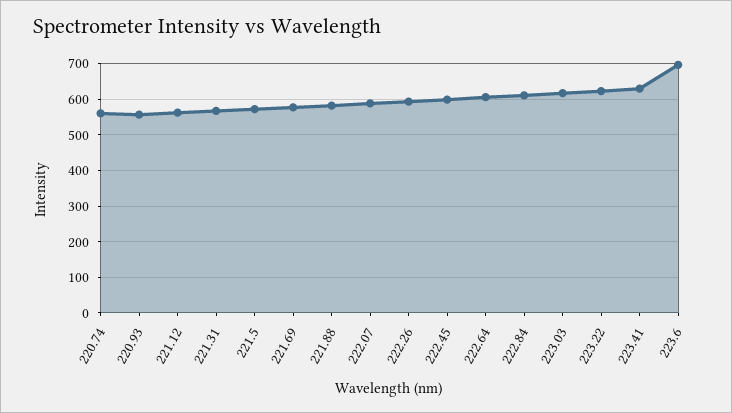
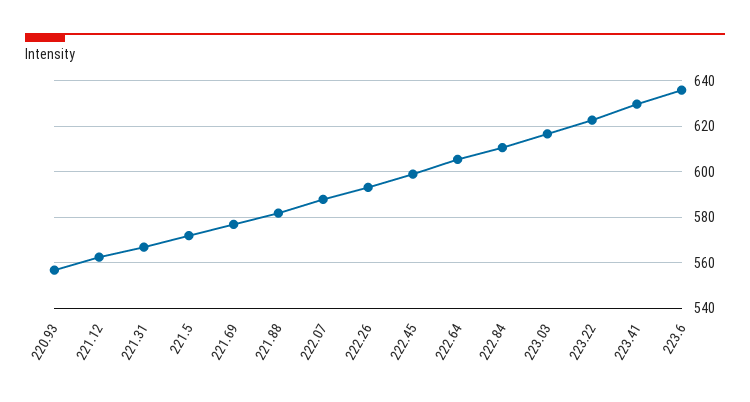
220.74: 560 -> none
223.6: 700 -> 635

